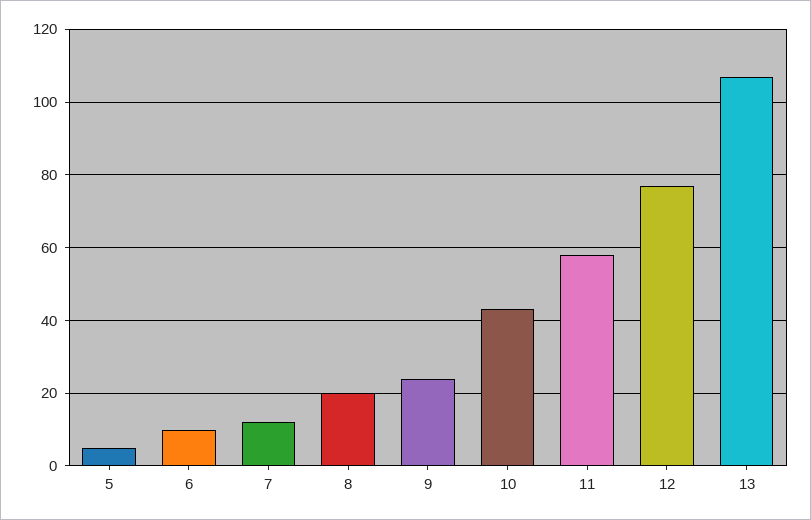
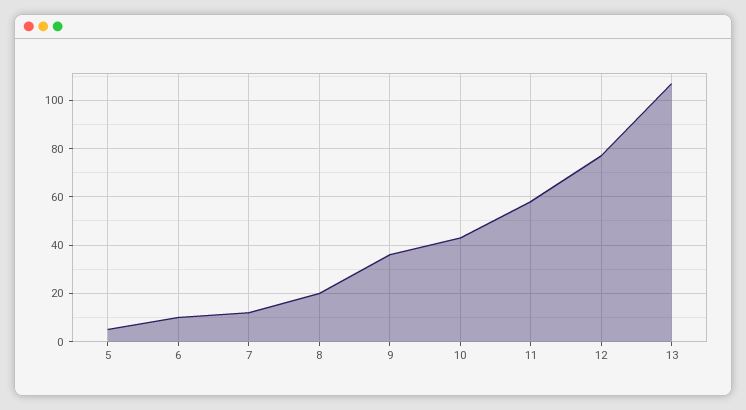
9: 25 -> 35

